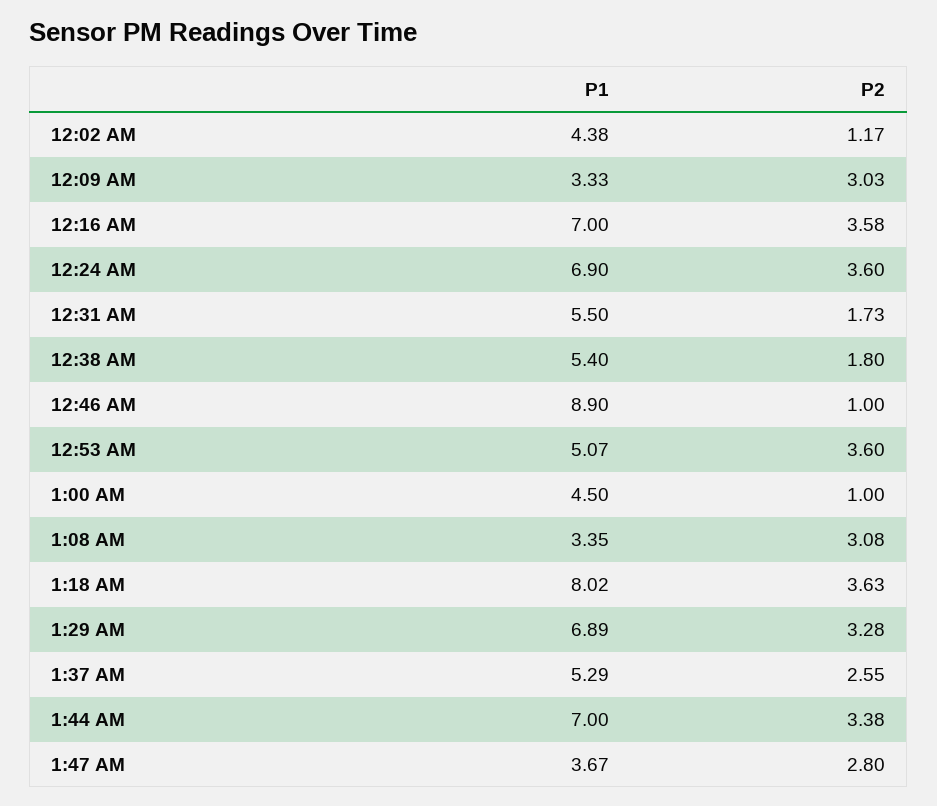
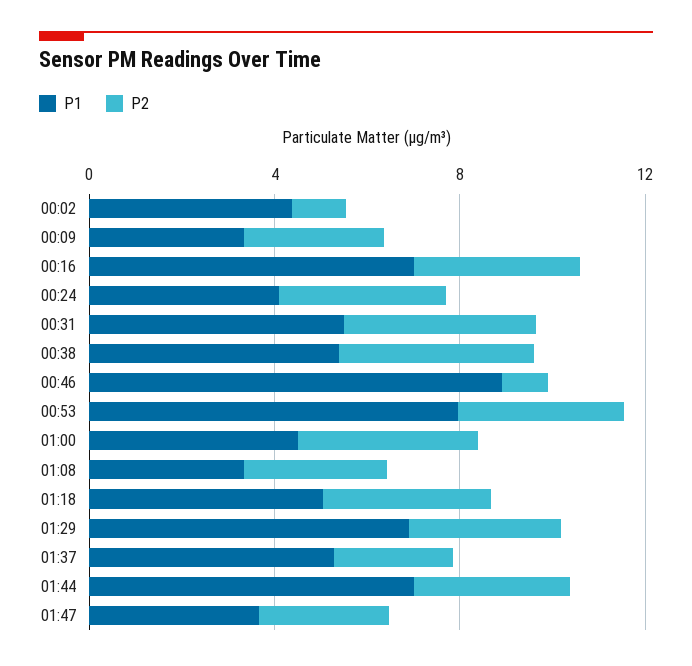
P1, 12:24 AM: 6.9 -> 4
P2, 12:31 AM: 1.73 -> 4
P2, 12:38 AM: 1.8 -> 4
P1, 12:53 AM: 5.07 -> 8
P2, 1:00 AM: 1 -> 4
P1, 1:18 AM: 8.02 -> 5

